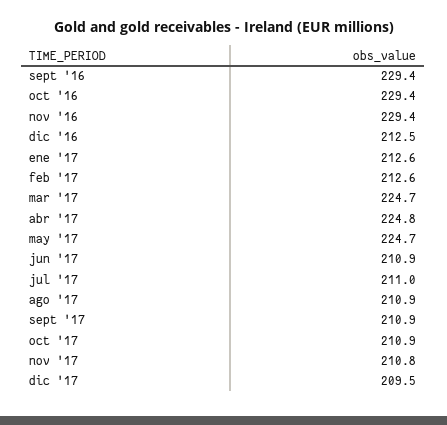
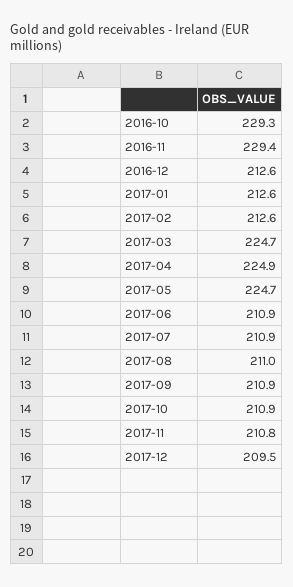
sept '16: 229.4 -> none
oct '16: 229.4 -> 229.3
dic '16: 212.5 -> 212.6
abr '17: 224.8 -> 224.9
jul '17: 211 -> 210.9
ago '17: 210.9 -> 211

